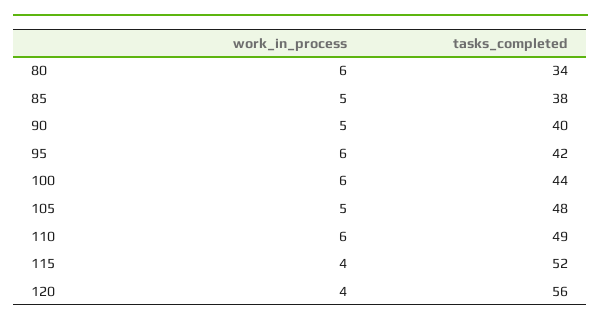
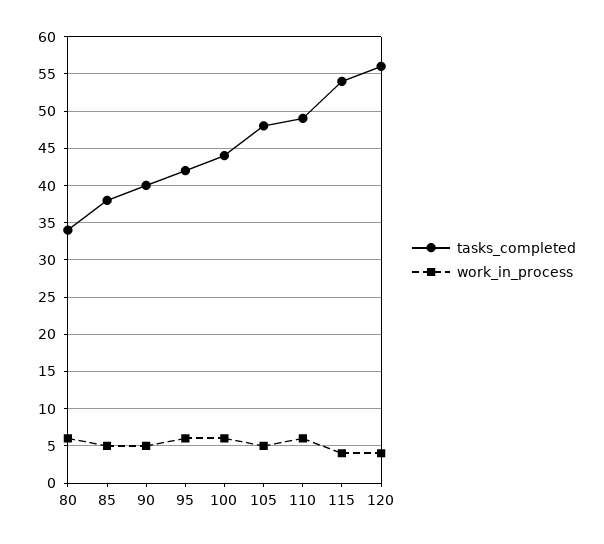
tasks_completed, 115: 52 -> 54

